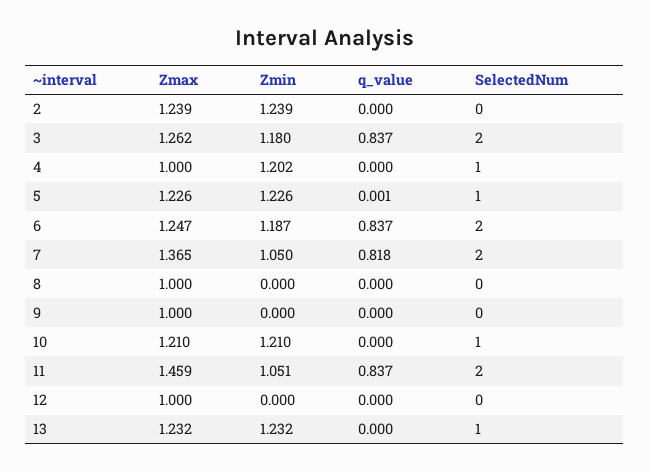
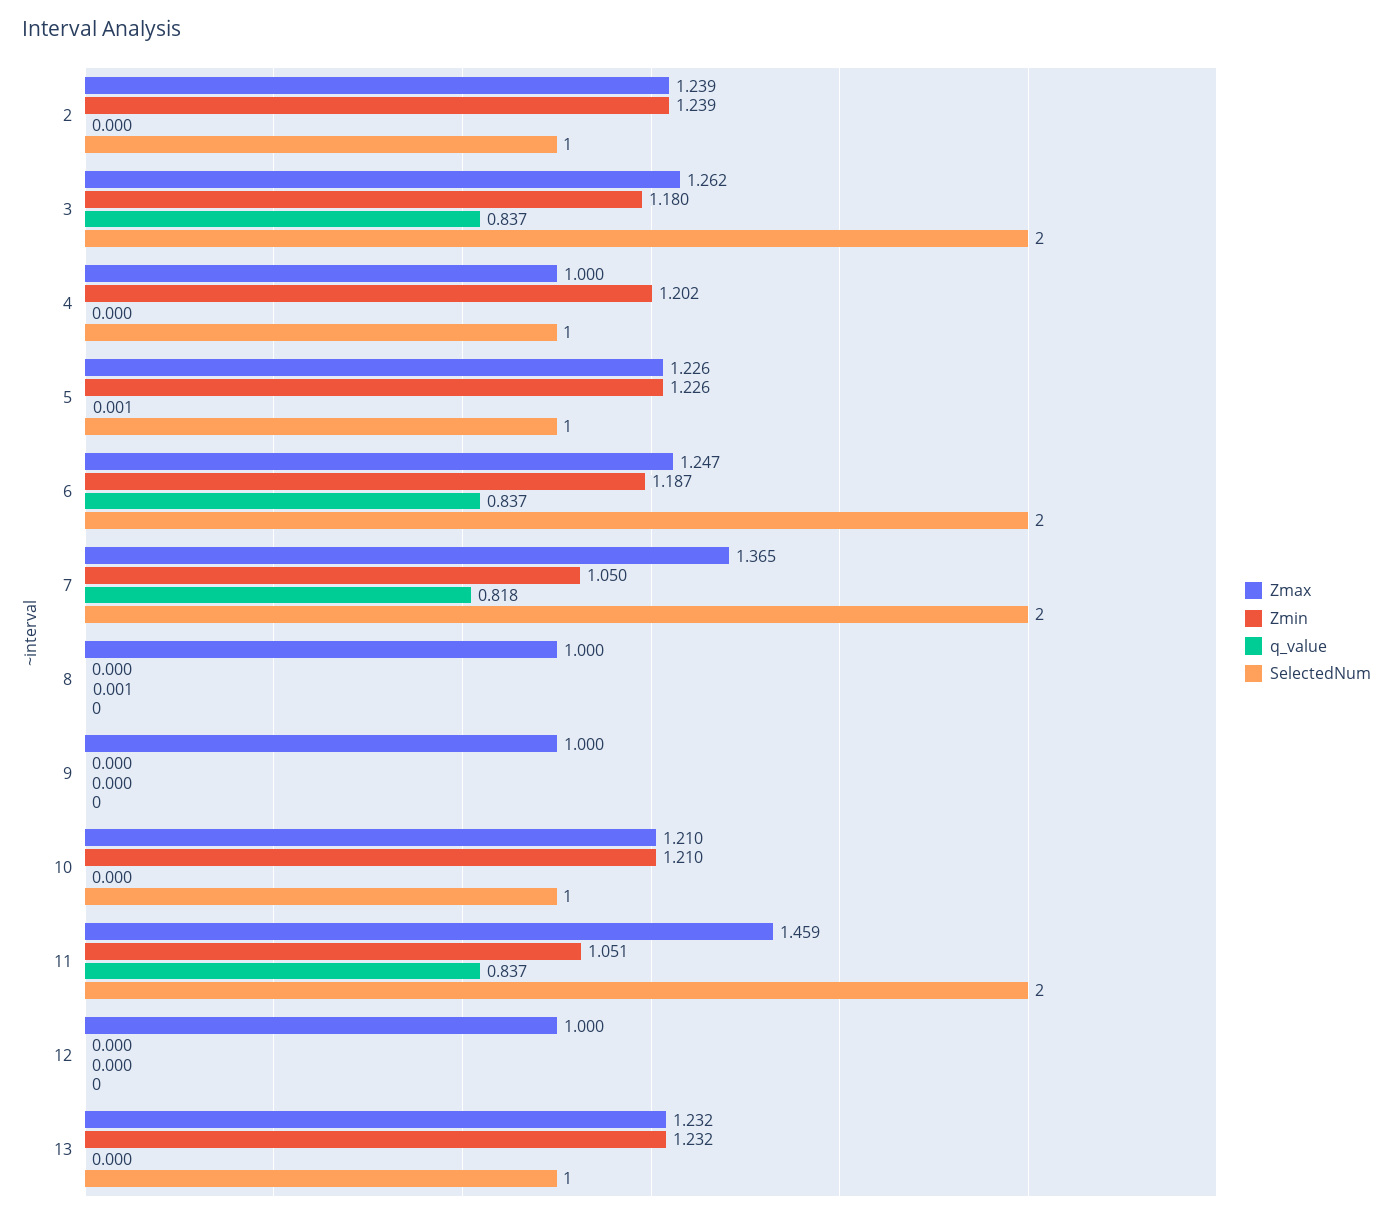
SelectedNum, 2: 0 -> 1
q_value, 8: 0 -> 0.001

